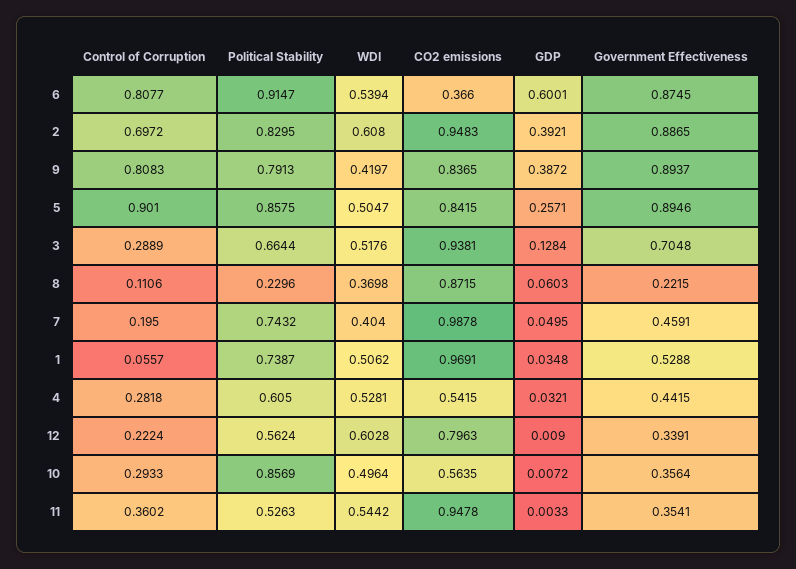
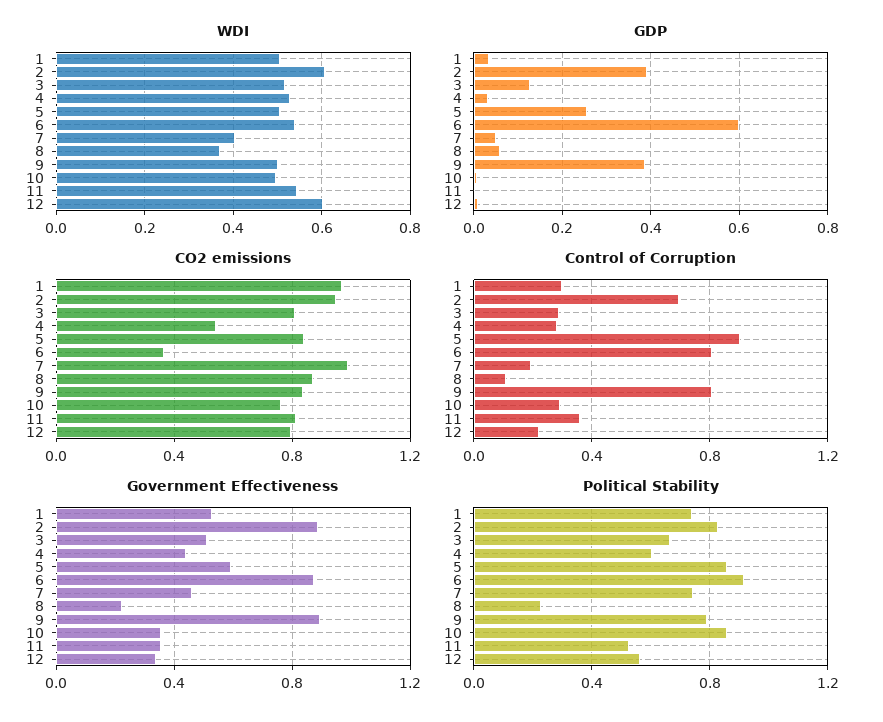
WDI, 9: 0.4197 -> 0.5
Government Effectiveness, 5: 0.8946 -> 0.6
CO2 emissions, 3: 0.9381 -> 0.8
Government Effectiveness, 3: 0.7048 -> 0.5
Control of Corruption, 1: 0.0557 -> 0.3
CO2 emissions, 10: 0.5635 -> 0.75
CO2 emissions, 11: 0.9478 -> 0.8

